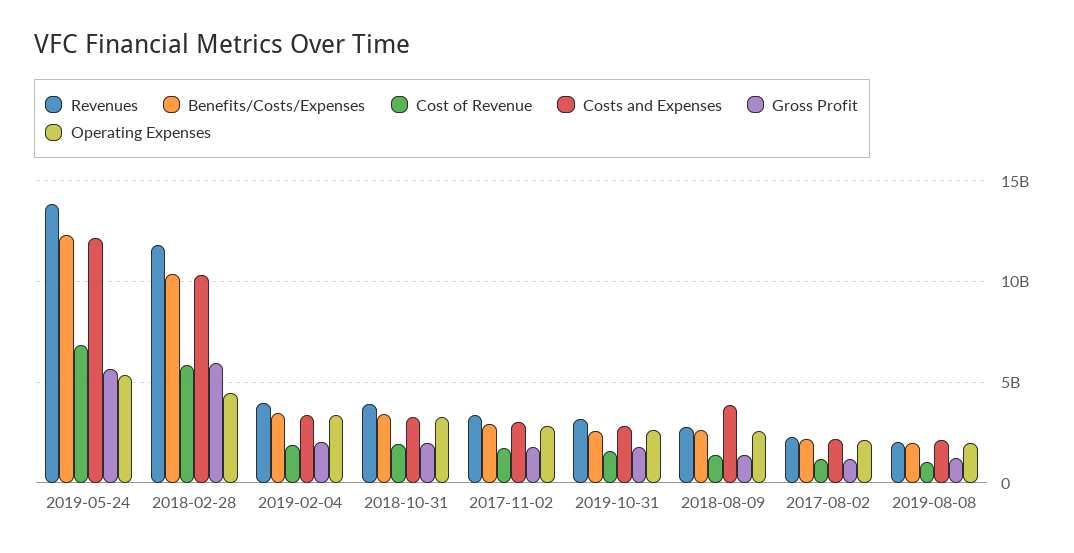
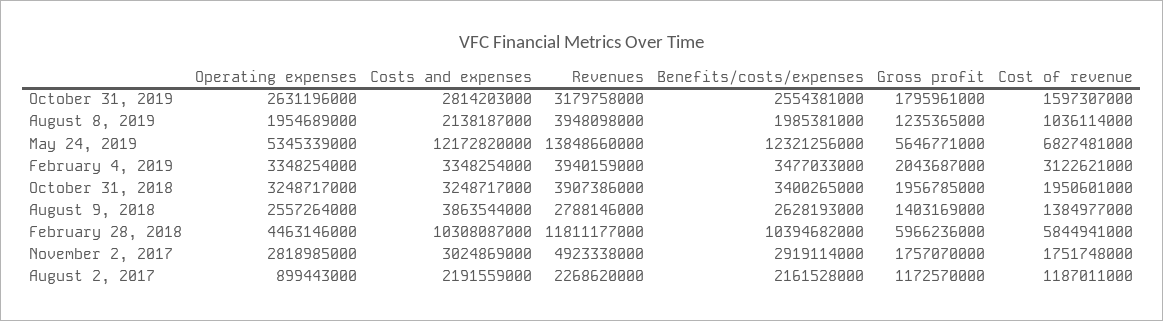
Cost of Revenue, 2019-02-04: 2000000000 -> 3122621000
Revenues, 2017-11-02: 3500000000 -> 4923338000
Operating Expenses, 2017-08-02: 2000000000 -> 899443000
Revenues, 2019-08-08: 2000000000 -> 3948098000

